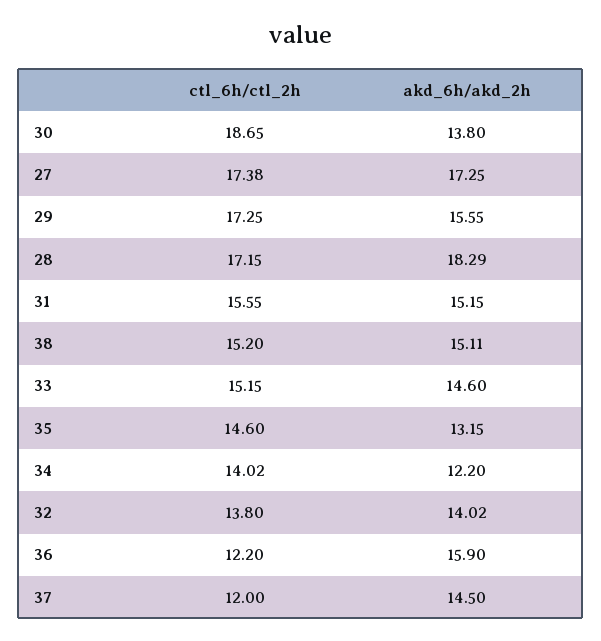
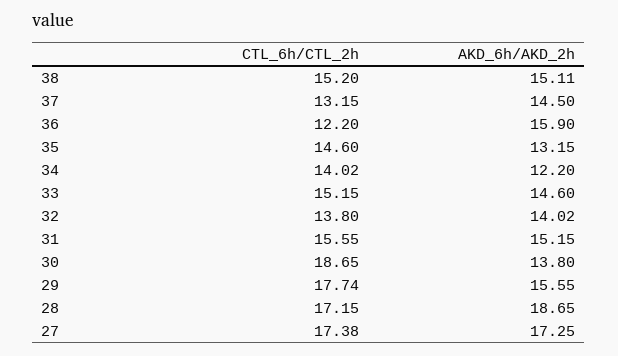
ctl_6h/ctl_2h, 29: 17.25 -> 17.74
akd_6h/akd_2h, 28: 18.29 -> 18.65
ctl_6h/ctl_2h, 37: 12 -> 13.15

